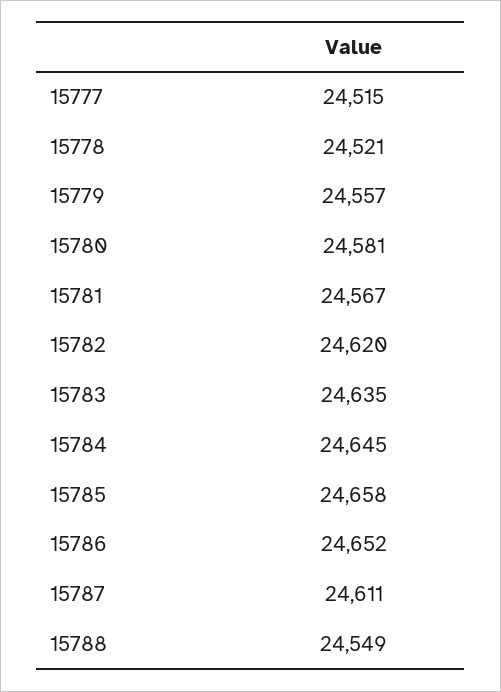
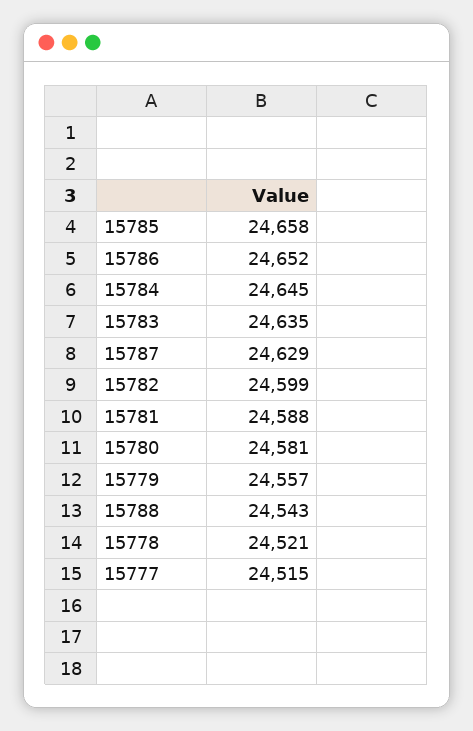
15781: 24567 -> 24588
15782: 24620 -> 24599
15787: 24611 -> 24629
15788: 24549 -> 24543

